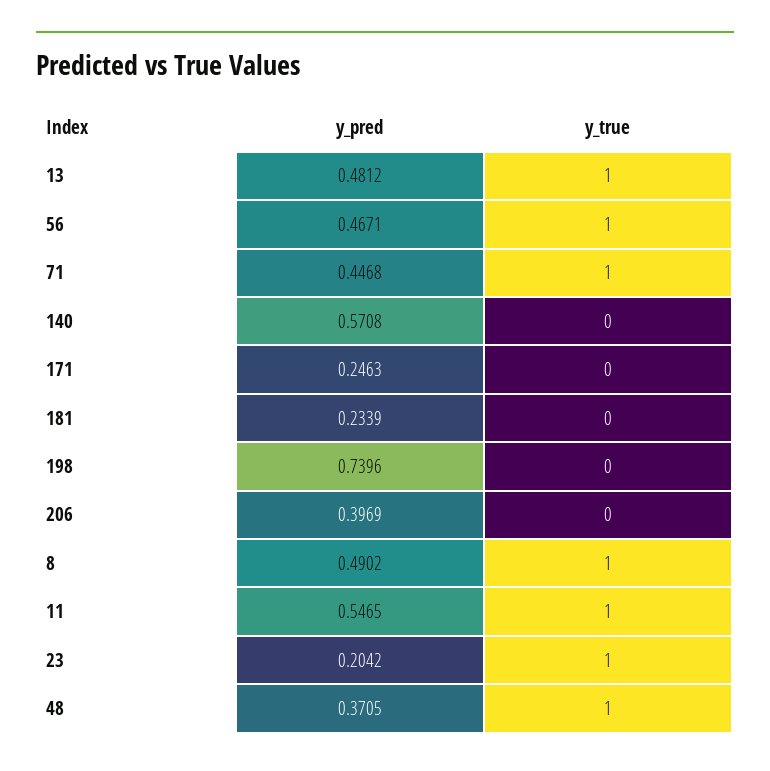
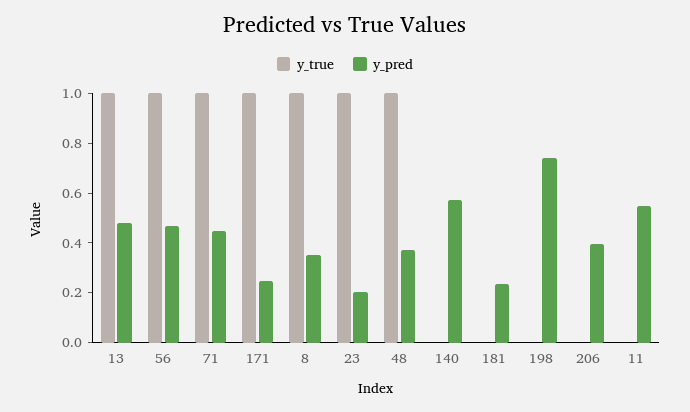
y_true, 171: 0 -> 1
y_pred, 8: 0.4902 -> 0.35
y_true, 11: 1 -> 0

